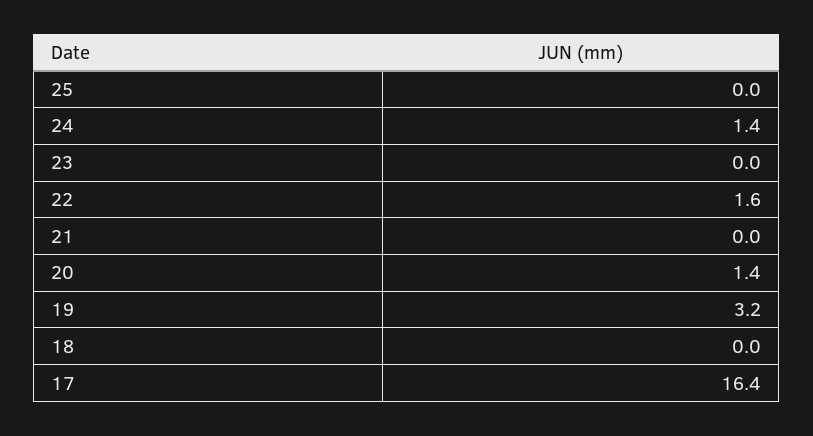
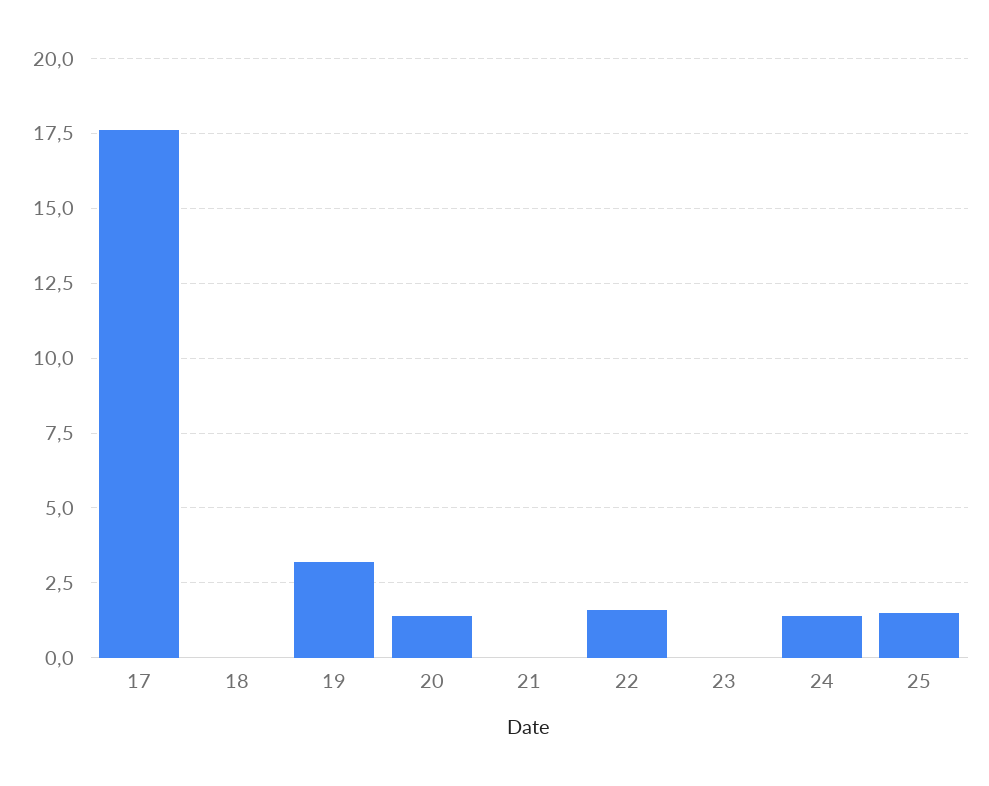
25: 0 -> 1.5
17: 16.4 -> 17.5

